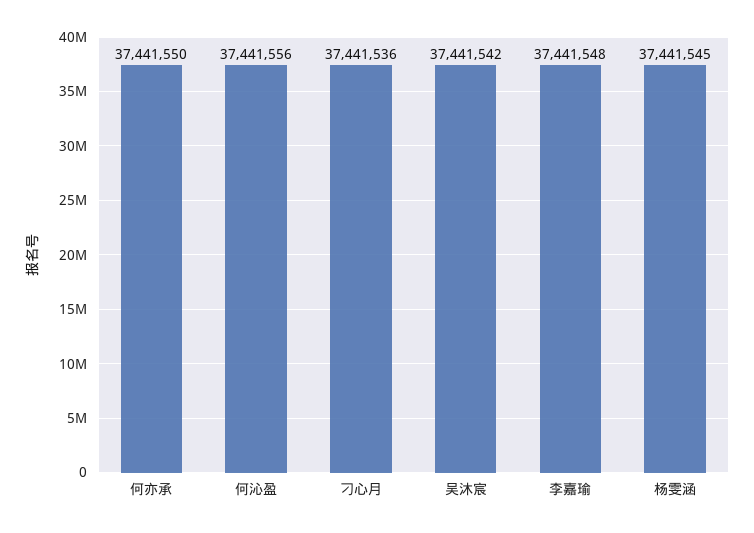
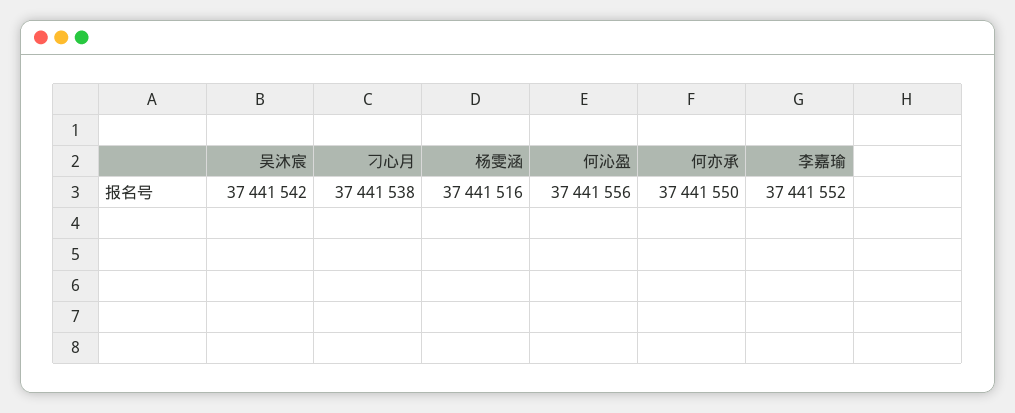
刁心月: 37441536 -> 37441538
李嘉瑜: 37441548 -> 37441552
杨雯涵: 37441545 -> 37441516

